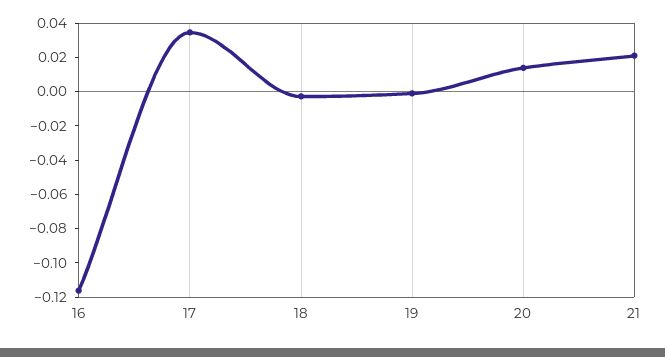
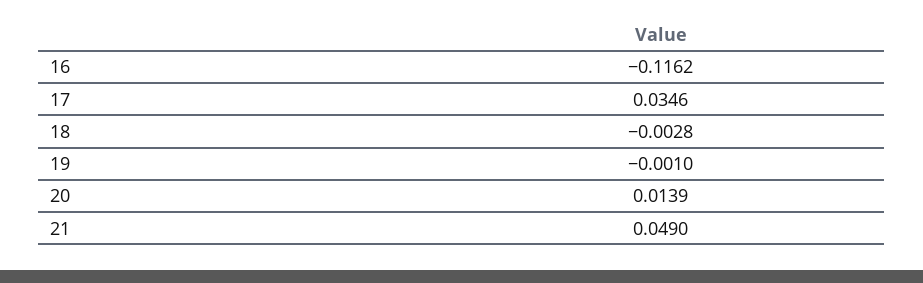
21: 0.02 -> 0.049

